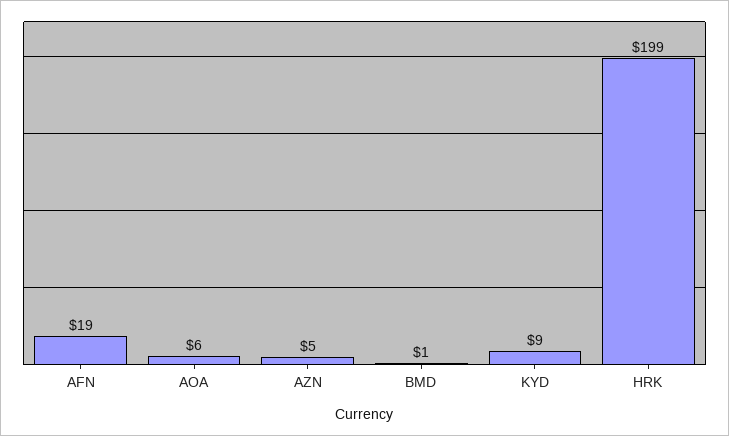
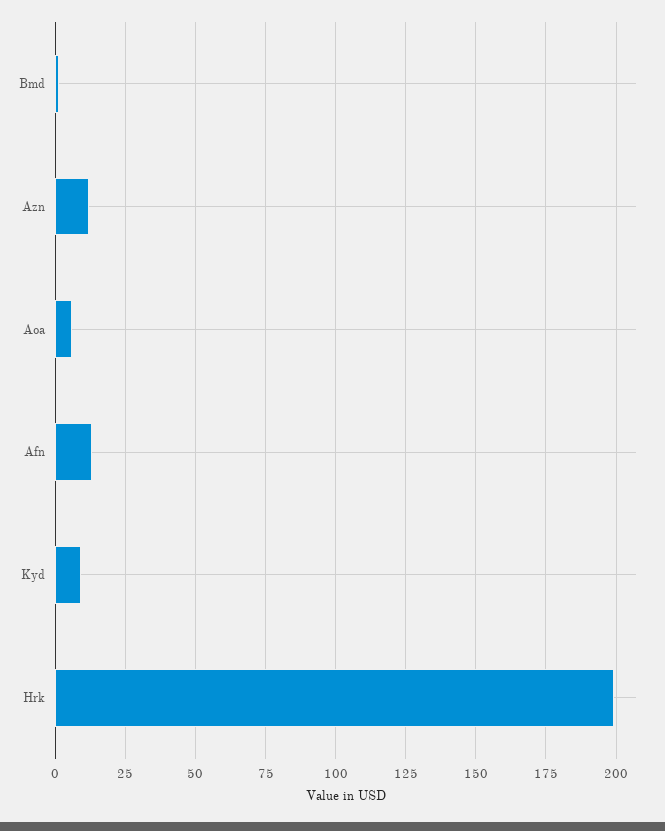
AFN: 19 -> 12.5
AZN: 5 -> 12.5

